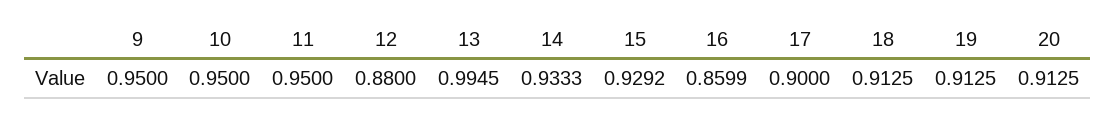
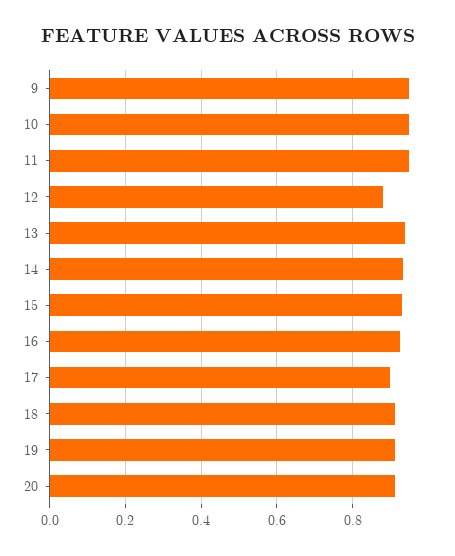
13: 0.9945 -> 0.94
16: 0.8599 -> 0.92

